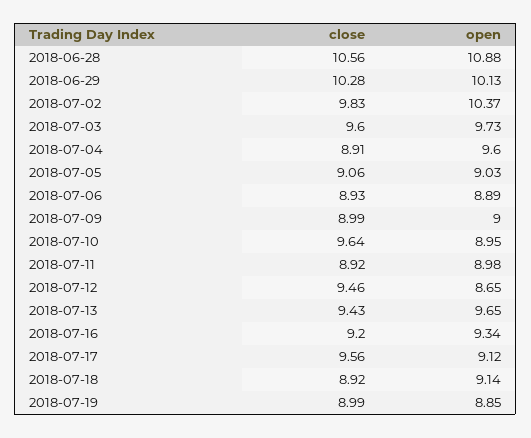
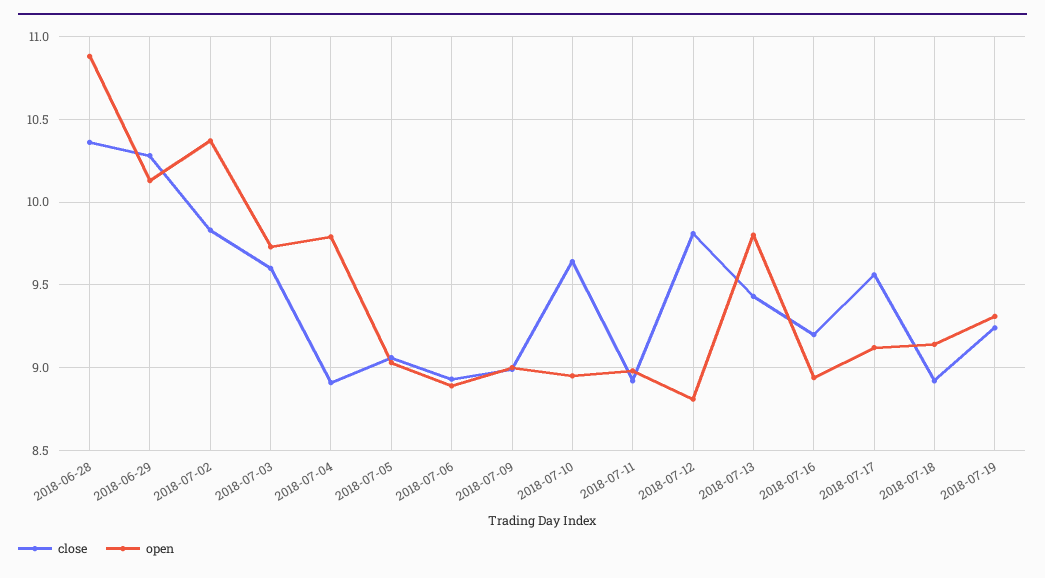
close, 2018-06-28: 10.56 -> 10.35
open, 2018-07-04: 9.6 -> 9.8
close, 2018-07-12: 9.46 -> 9.8
open, 2018-07-12: 8.65 -> 8.8
open, 2018-07-13: 9.65 -> 9.8
open, 2018-07-16: 9.34 -> 8.95
close, 2018-07-19: 8.99 -> 9.25
open, 2018-07-19: 8.85 -> 9.3

